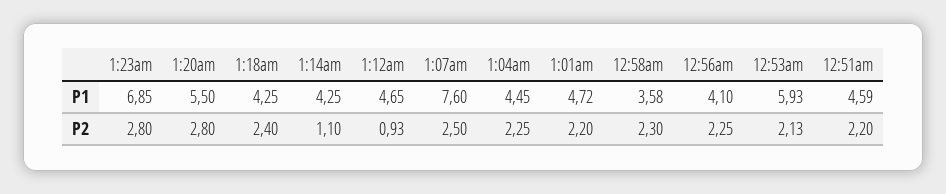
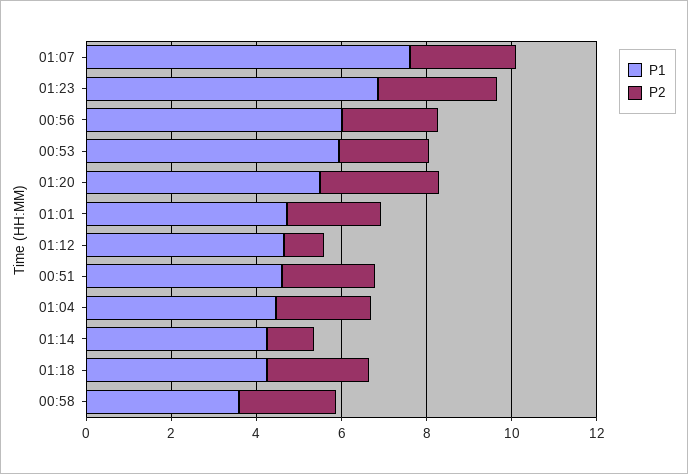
P1, 12:56am: 4.1 -> 6

